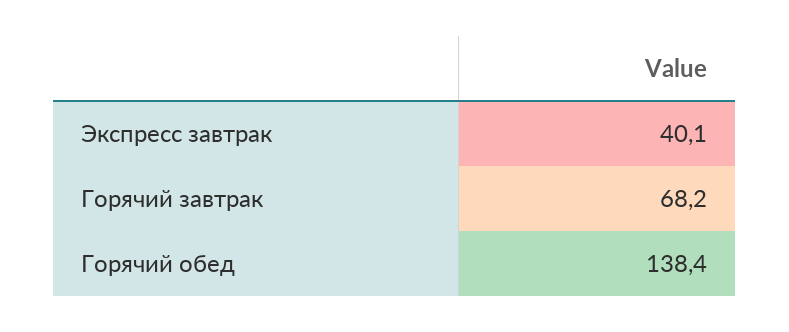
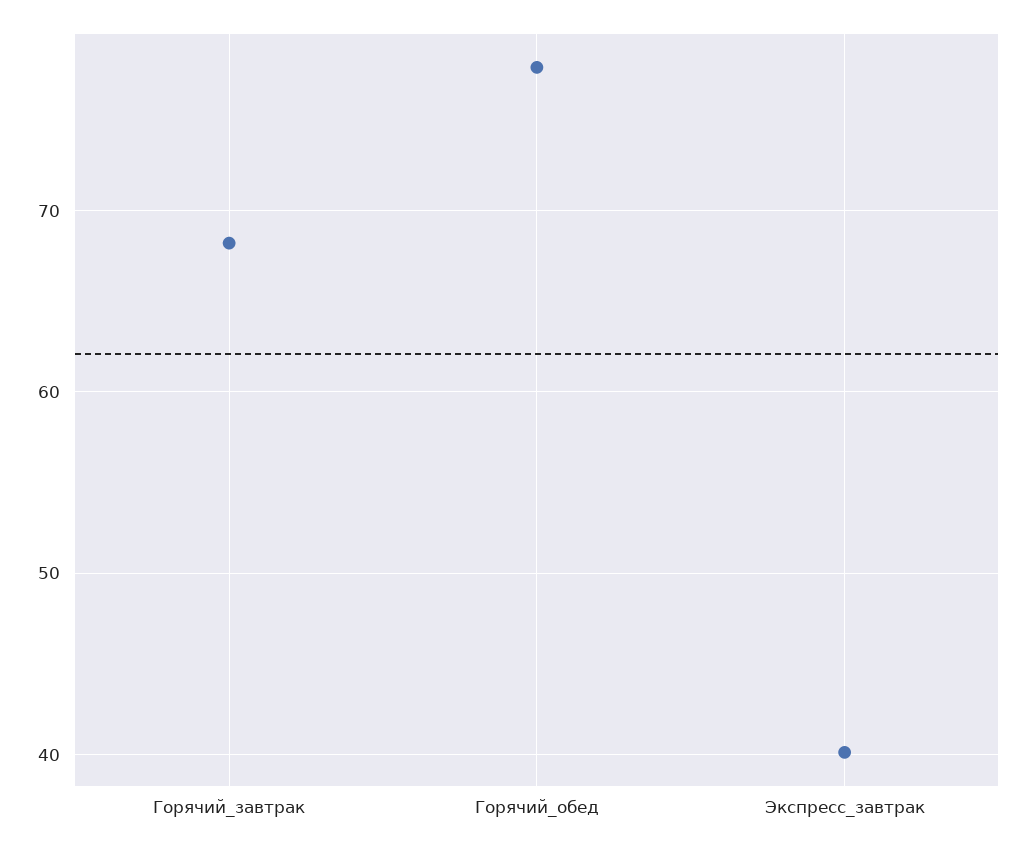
Горячий обед: 138.4 -> 78

